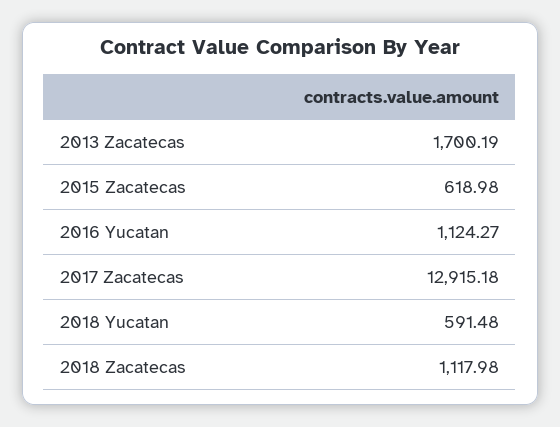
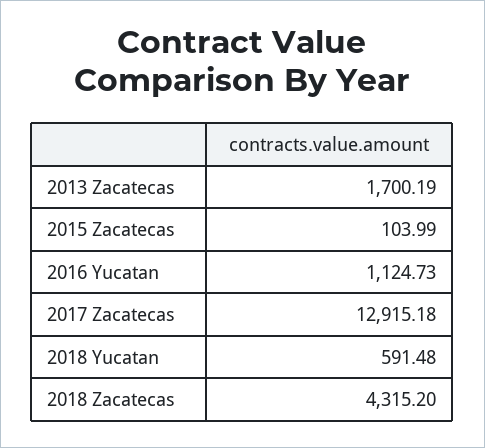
2015 Zacatecas: 618.98 -> 103.99
2016 Yucatan: 1124.27 -> 1124.73
2018 Zacatecas: 1117.98 -> 4315.2

